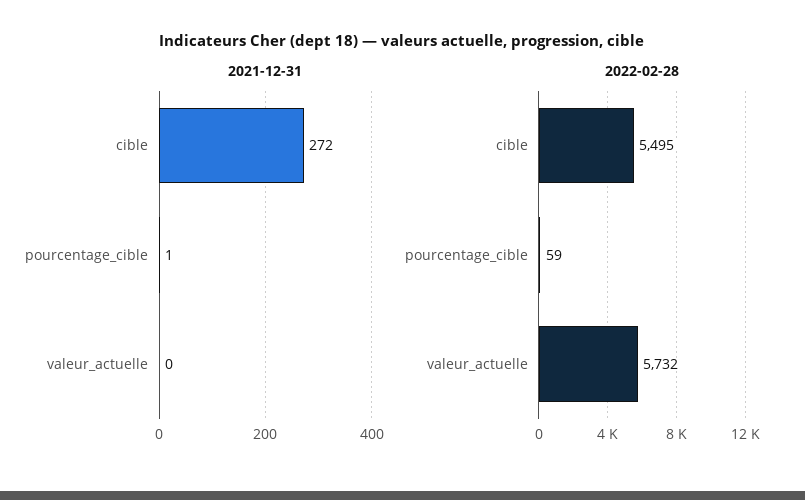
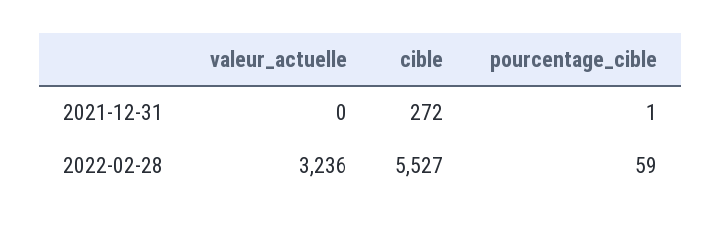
2022-02-28, cible: 5495 -> 5527
2022-02-28, valeur_actuelle: 5732 -> 3236

